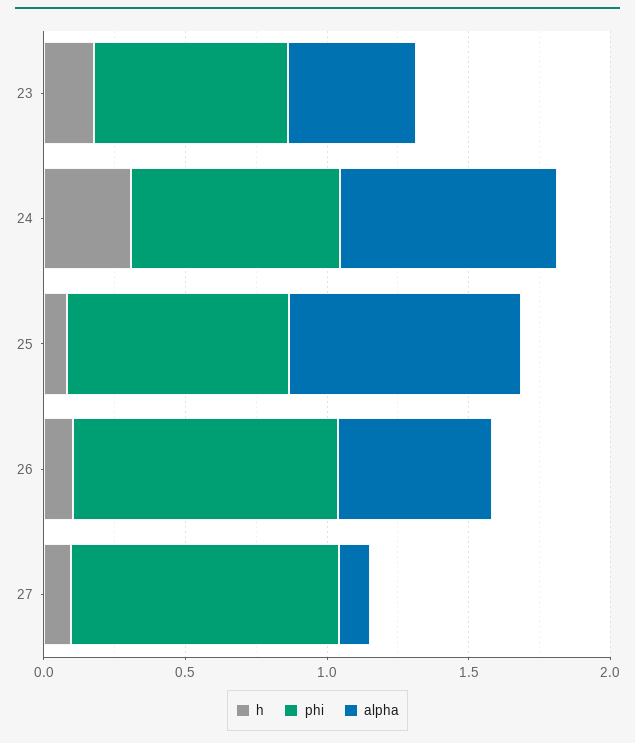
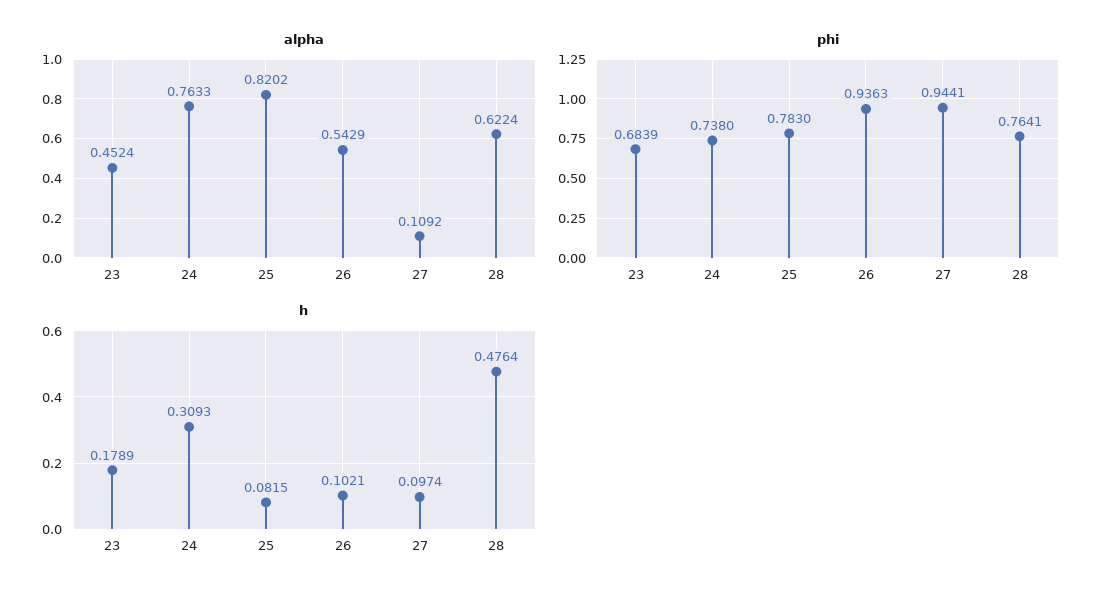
alpha, 28: none -> 0.6224
phi, 28: none -> 0.7641
h, 28: none -> 0.4764

